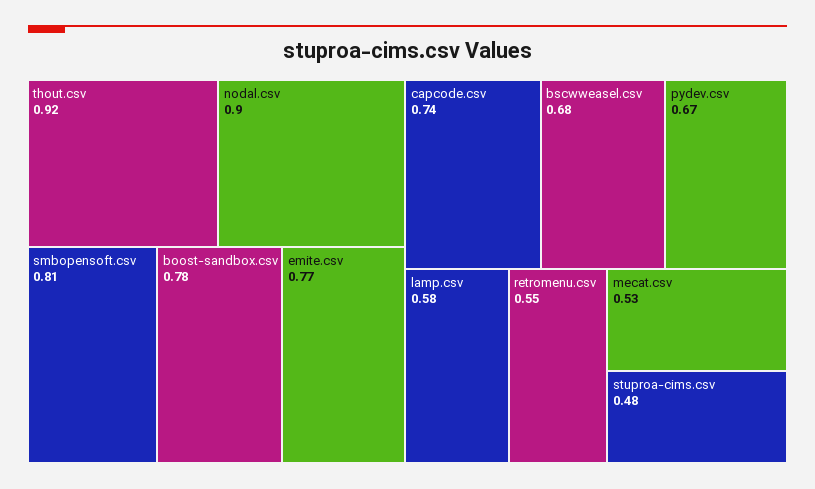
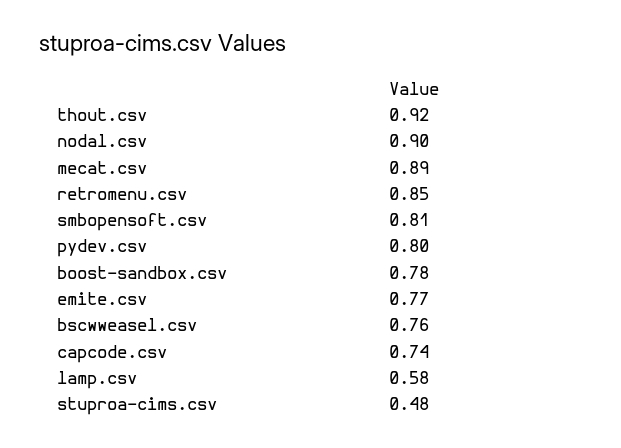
bscwweasel.csv: 0.68 -> 0.76
pydev.csv: 0.67 -> 0.8
retromenu.csv: 0.55 -> 0.85
mecat.csv: 0.53 -> 0.89

